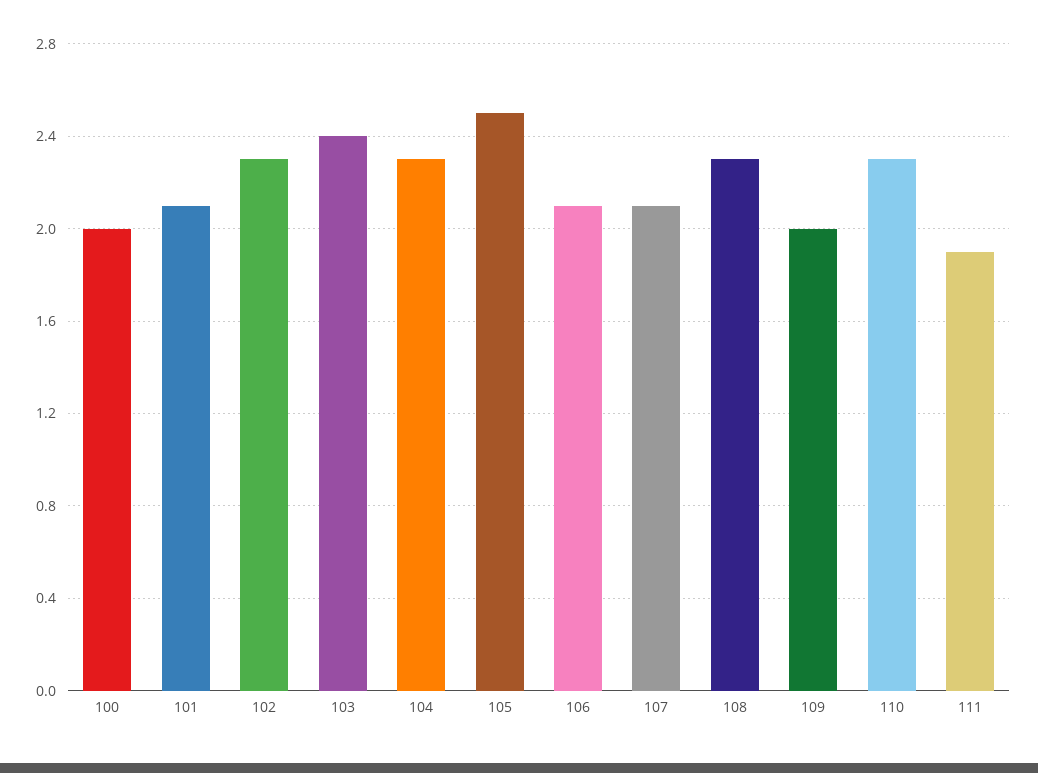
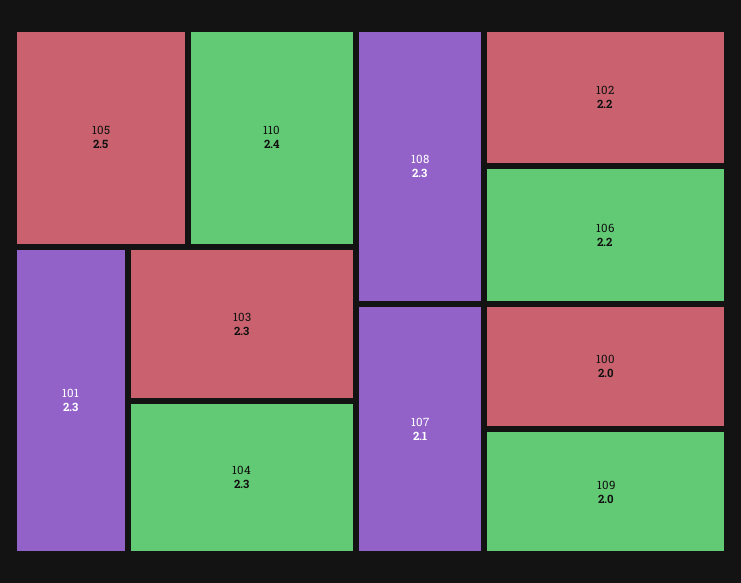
101: 2.1 -> 2.3
102: 2.3 -> 2.2
103: 2.4 -> 2.3
106: 2.1 -> 2.2
110: 2.3 -> 2.4
111: 1.9 -> none

